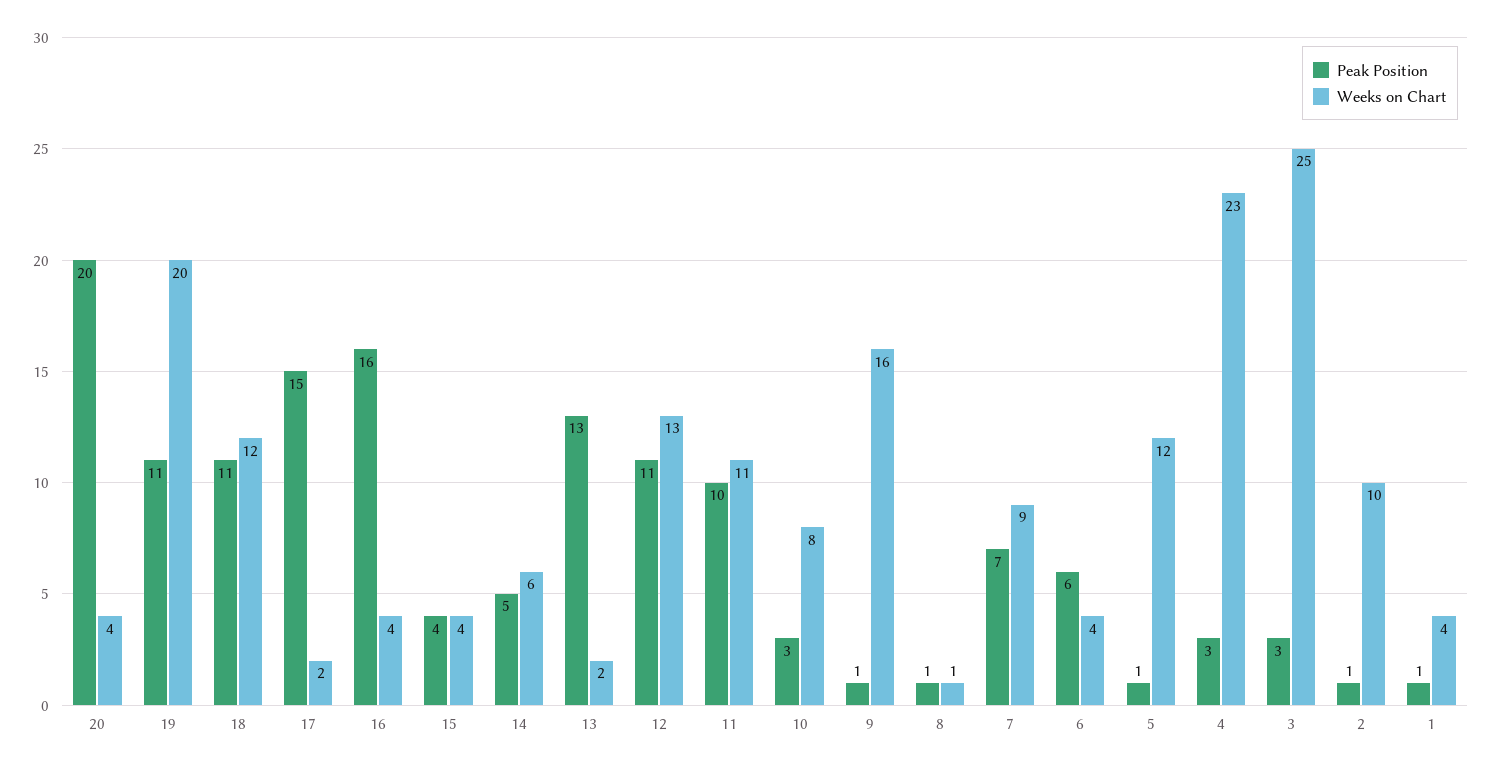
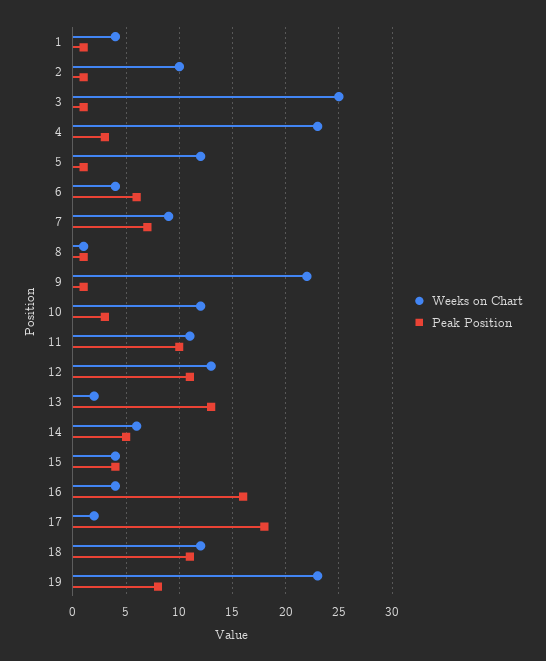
Peak Position, 20: 20 -> none
Weeks on Chart, 20: 4 -> none
Peak Position, 19: 11 -> 8
Weeks on Chart, 19: 20 -> 23
Peak Position, 17: 15 -> 18
Weeks on Chart, 10: 8 -> 12
Weeks on Chart, 9: 16 -> 22
Peak Position, 3: 3 -> 1

